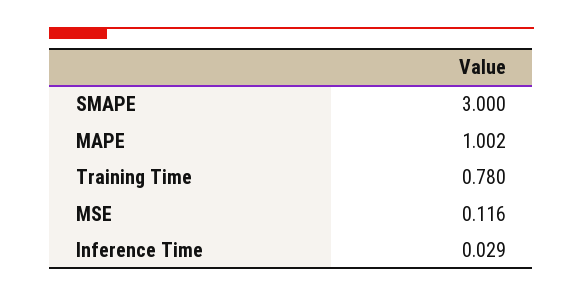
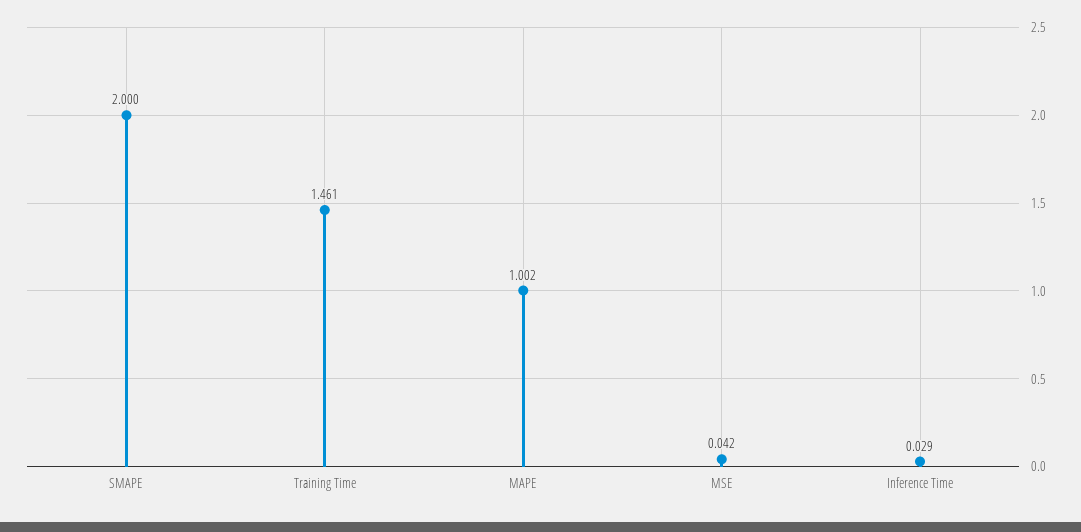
SMAPE: 3 -> 2
Training Time: 0.78 -> 1.461
MSE: 0.116 -> 0.042

